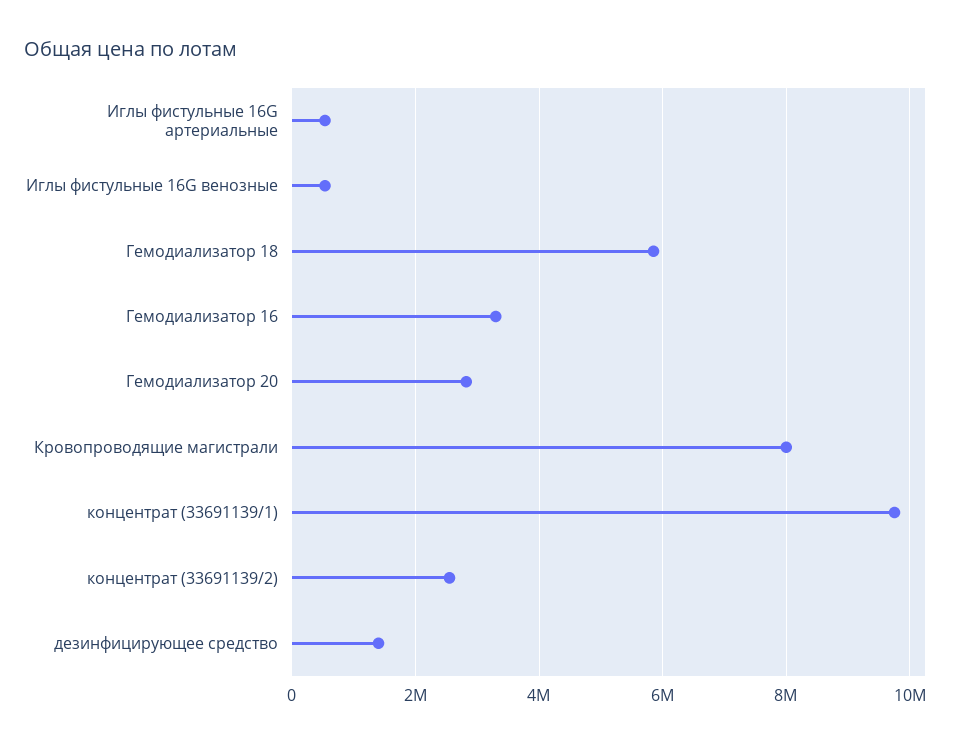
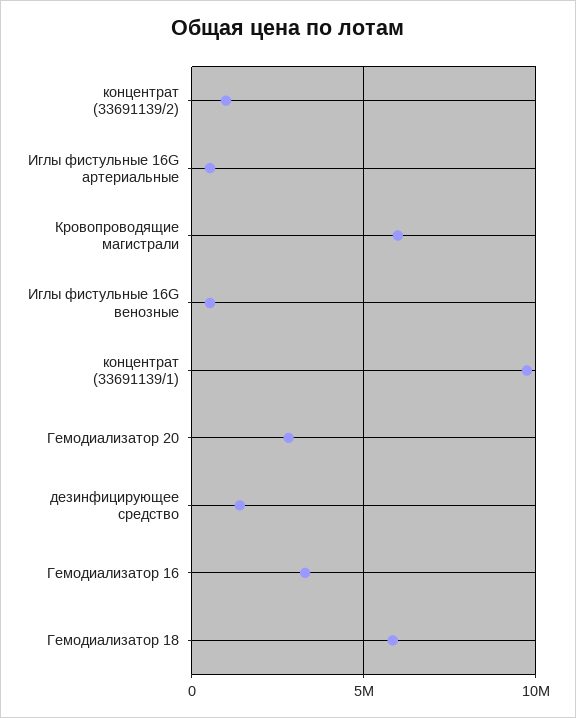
Кровопроводящие магистрали: 8000000 -> 6000000
концентрат (33691139/2): 2600000 -> 1000000

